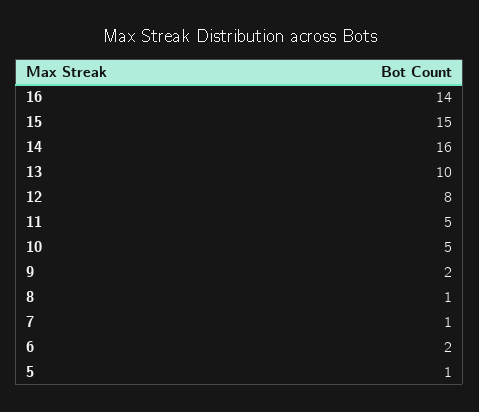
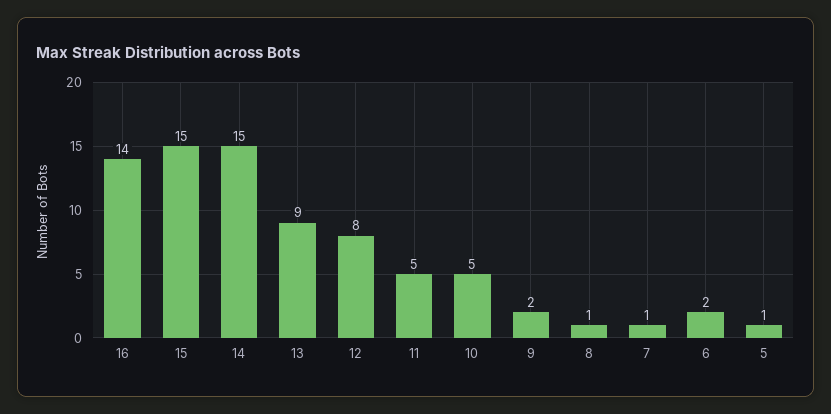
14: 16 -> 15
13: 10 -> 9

